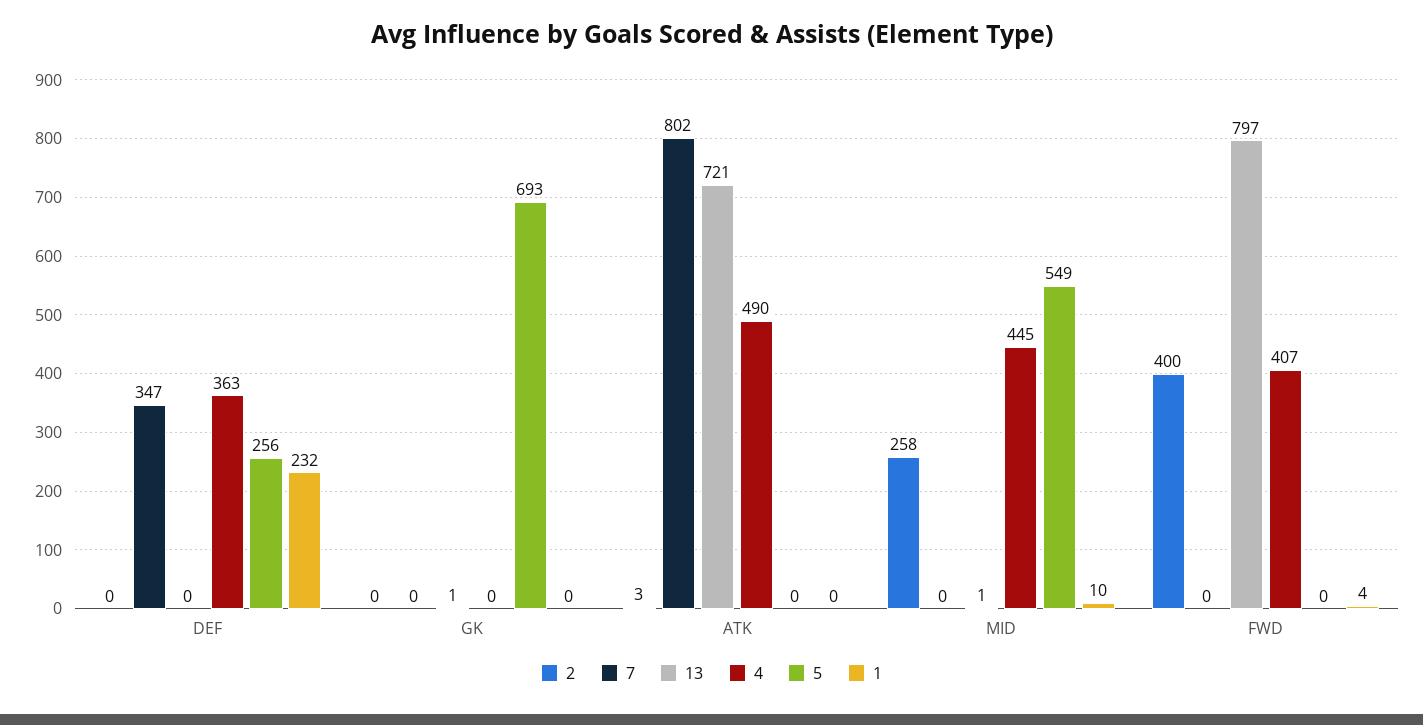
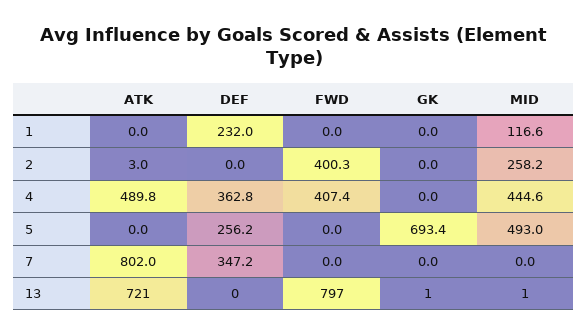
5, MID: 549 -> 493
1, MID: 10 -> 116.6
1, FWD: 4 -> 0

